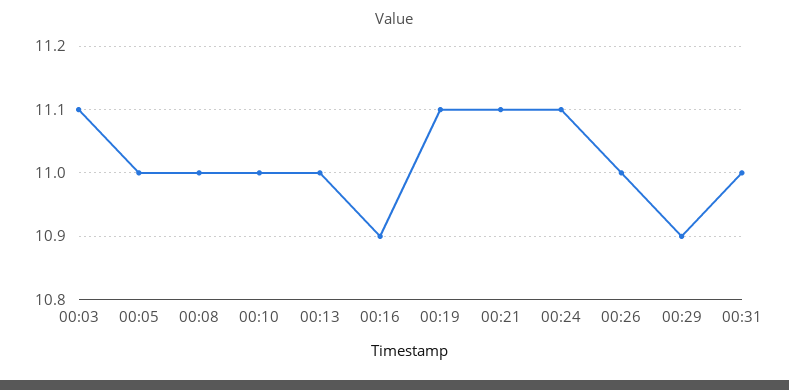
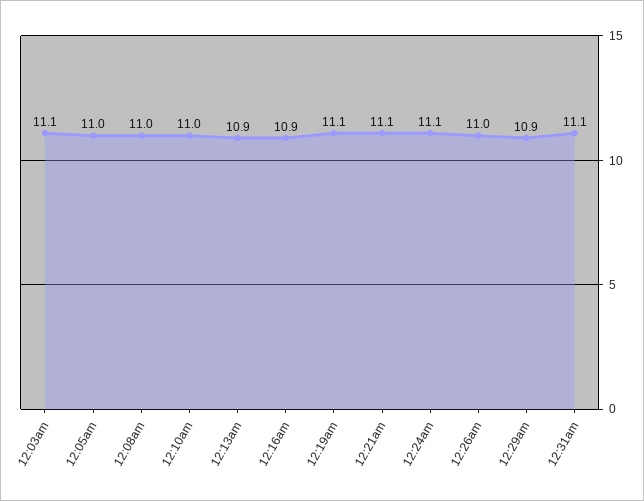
00:13: 11 -> 10.9
00:31: 11 -> 11.1

